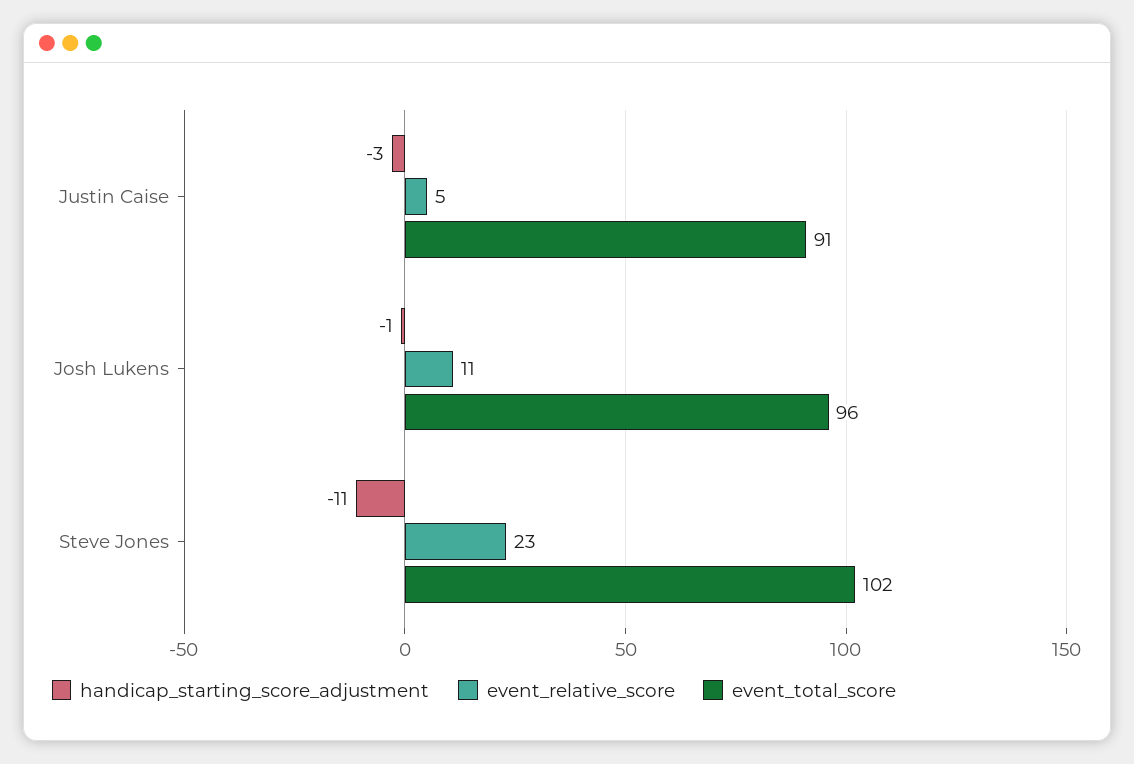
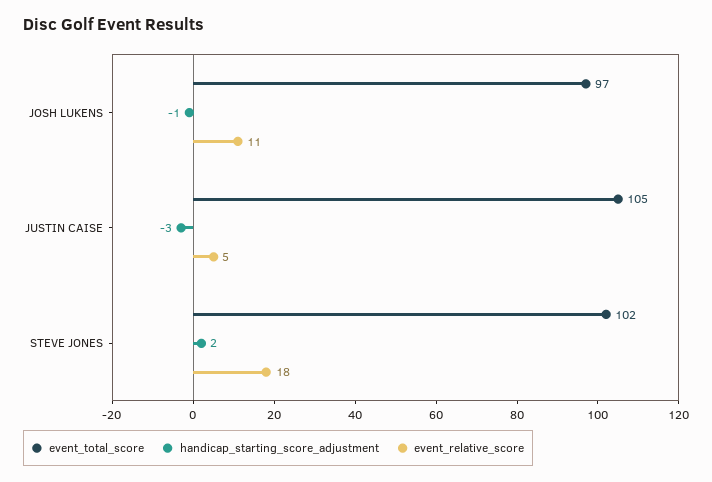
event_total_score, Justin Caise: 91 -> 105
event_total_score, Josh Lukens: 96 -> 97
handicap_starting_score_adjustment, Steve Jones: -11 -> 2
event_relative_score, Steve Jones: 23 -> 18

